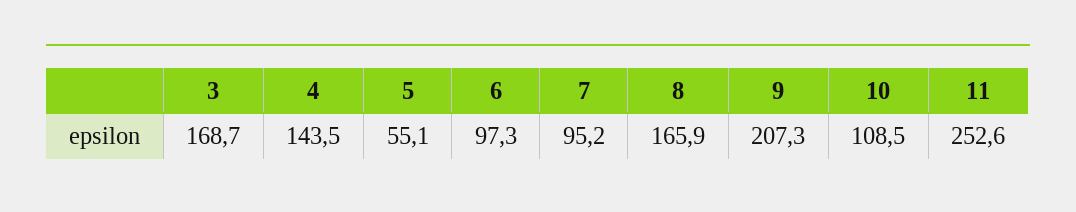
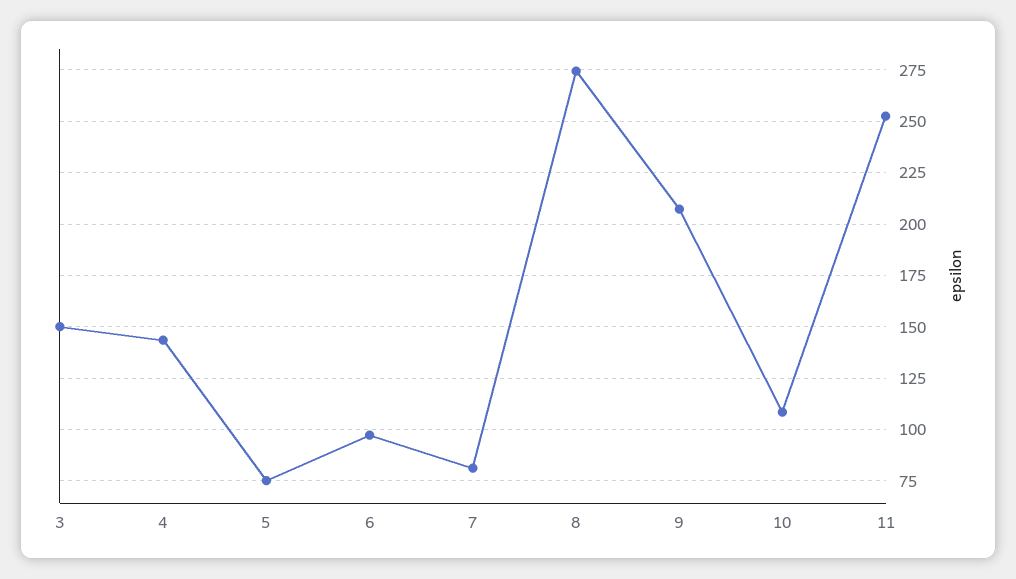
3: 168.7 -> 150
5: 55.1 -> 75
7: 95.2 -> 80
8: 165.9 -> 275

